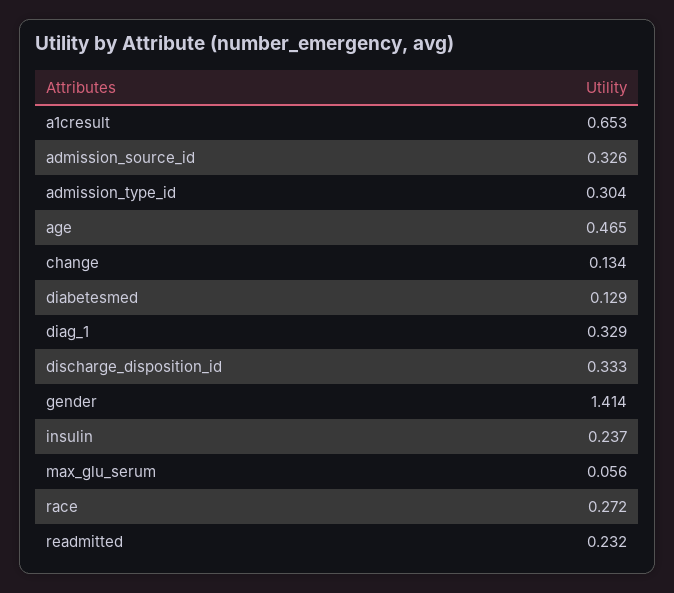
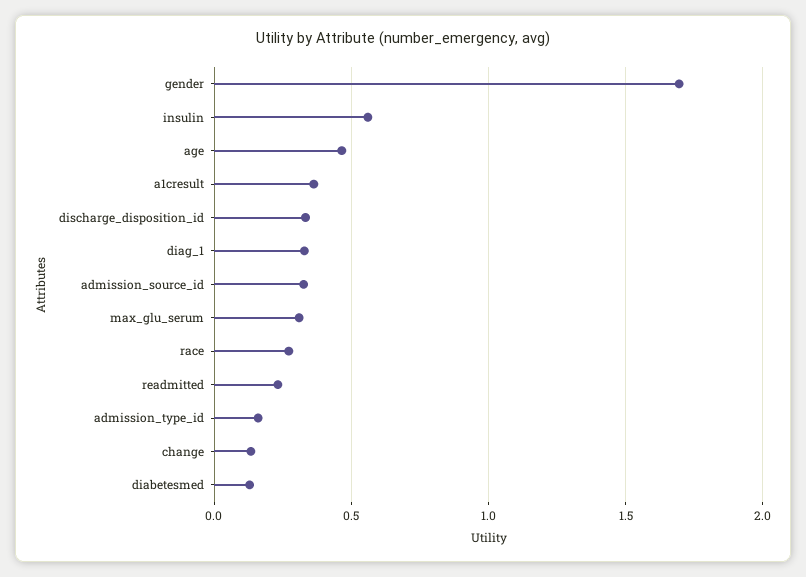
a1cresult: 0.653 -> 0.35
admission_type_id: 0.304 -> 0.15
gender: 1.414 -> 1.7
insulin: 0.237 -> 0.55
max_glu_serum: 0.056 -> 0.3

